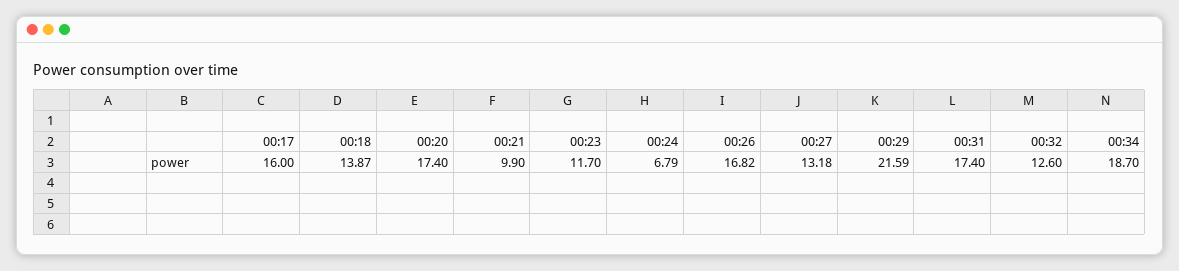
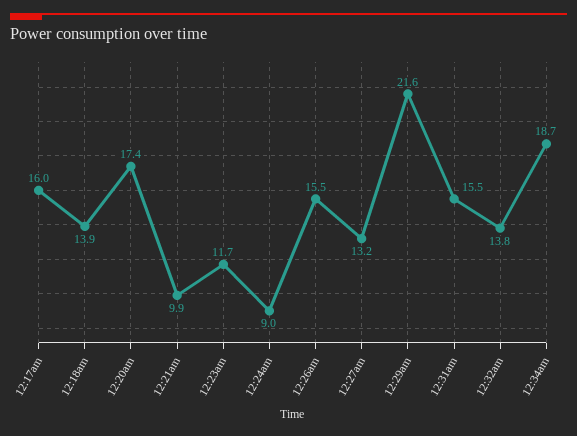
00:24: 6.79 -> 9
00:26: 16.82 -> 15.5
00:31: 17.4 -> 15.5
00:32: 12.6 -> 13.8

